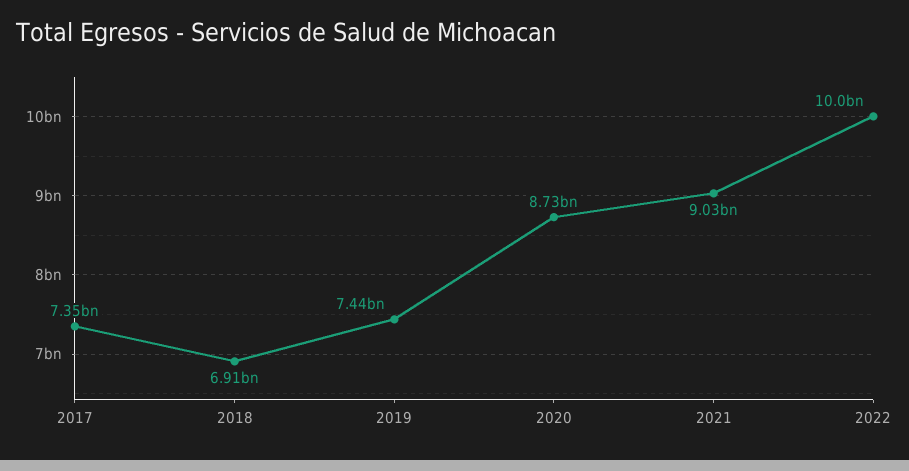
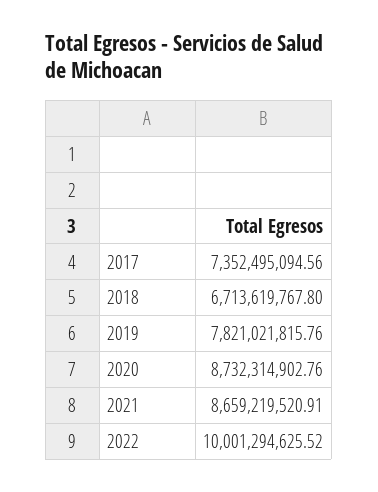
2018: 6910000000 -> 6713619767.8
2019: 7440000000 -> 7821021815.76
2021: 9030000000 -> 8659219520.91

